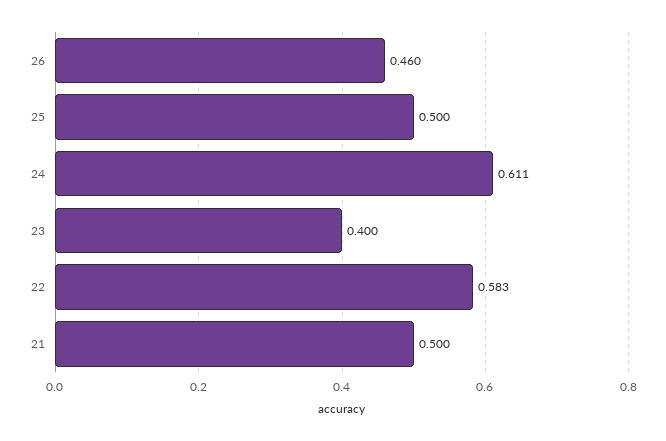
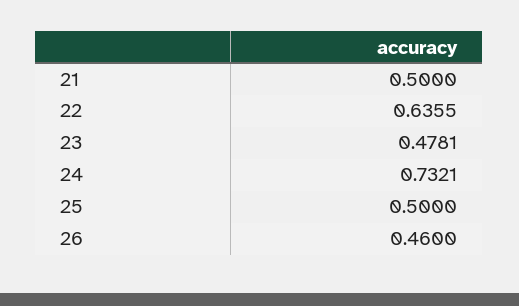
24: 0.611 -> 0.7321
23: 0.4 -> 0.4781
22: 0.583 -> 0.6355

